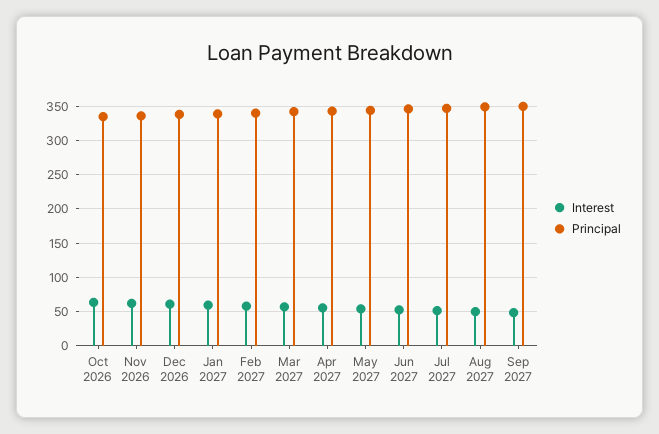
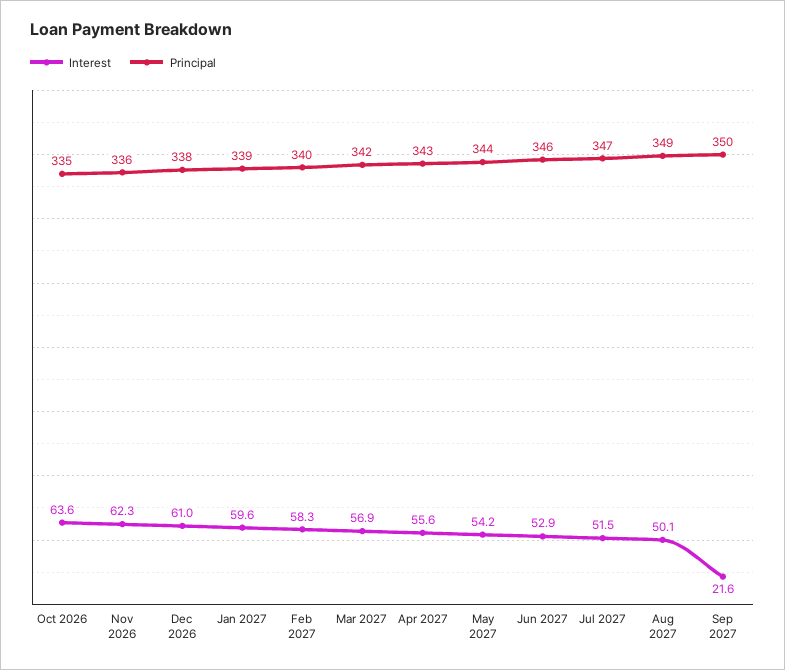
Interest, Sep 2027: 50 -> 21.6

